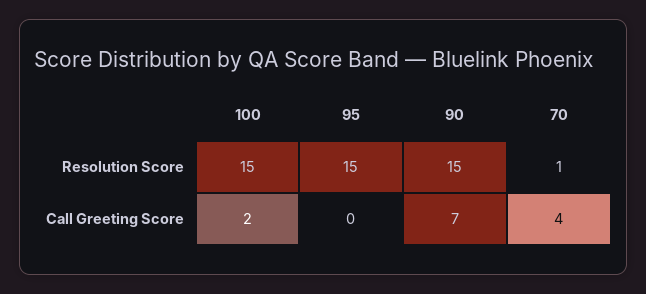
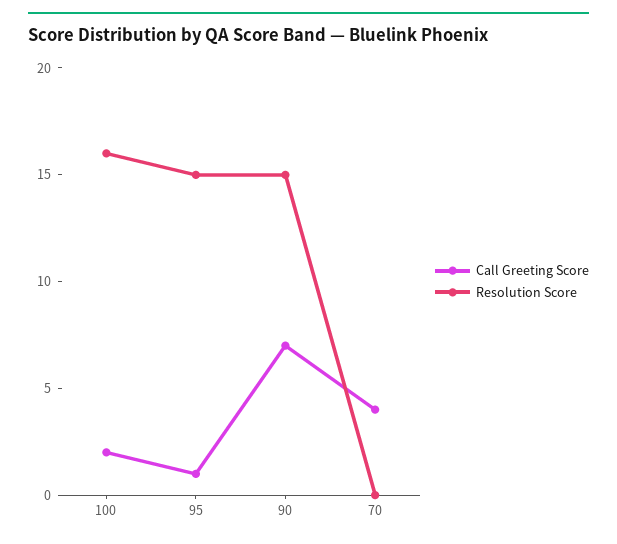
Resolution Score, 100: 15 -> 16
Resolution Score, 70: 1 -> 0
Call Greeting Score, 95: 0 -> 1

